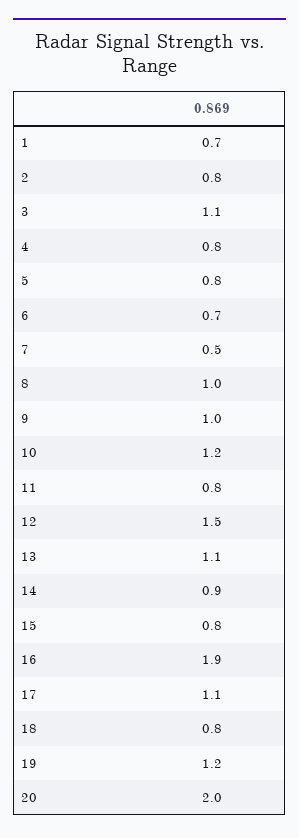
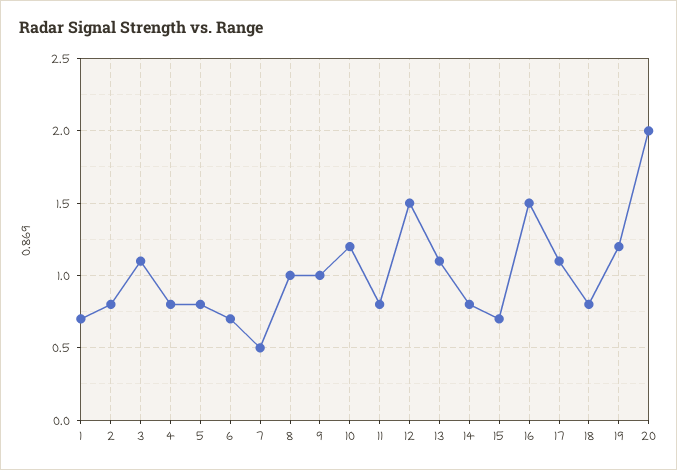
14: 0.9 -> 0.8
15: 0.8 -> 0.7
16: 1.9 -> 1.5

